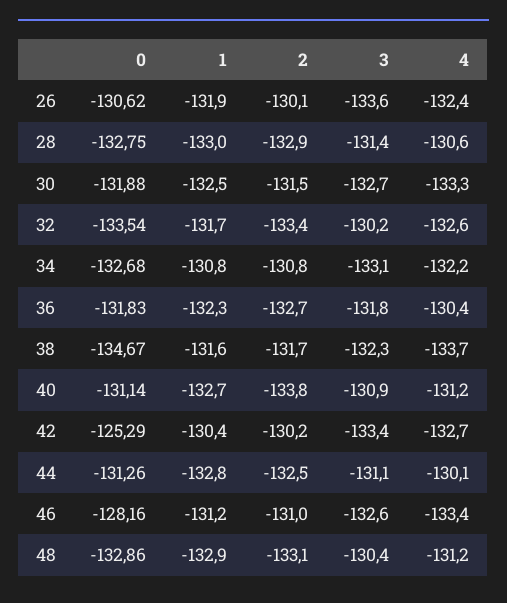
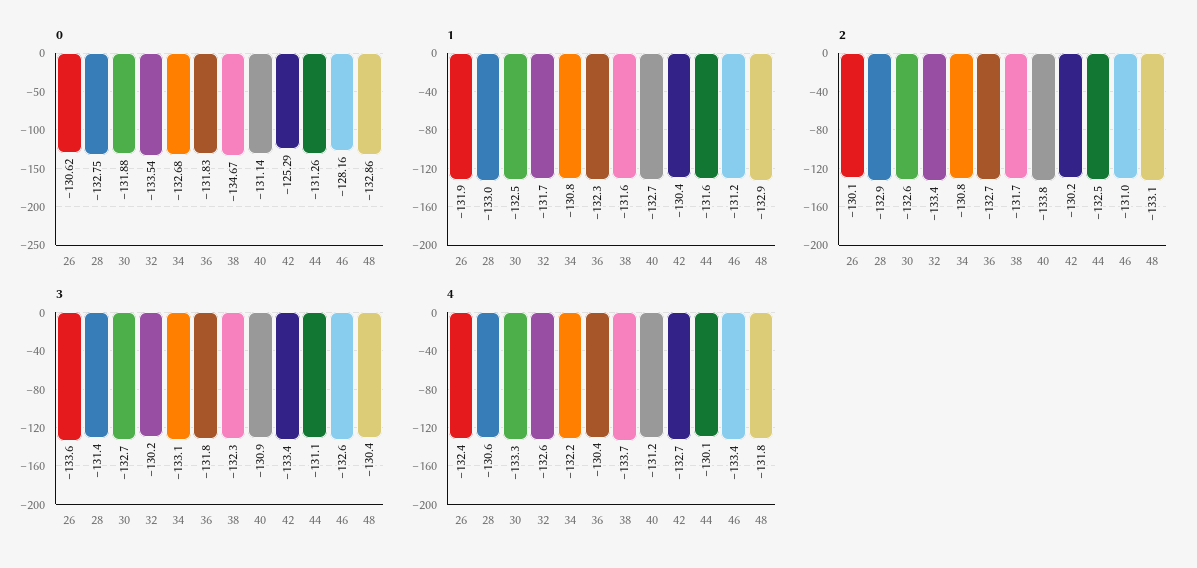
2, 30: -131.5 -> -132.6
1, 44: -132.8 -> -131.6
4, 48: -131.2 -> -131.8

